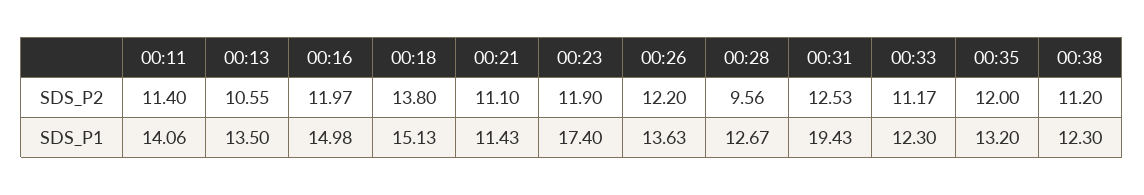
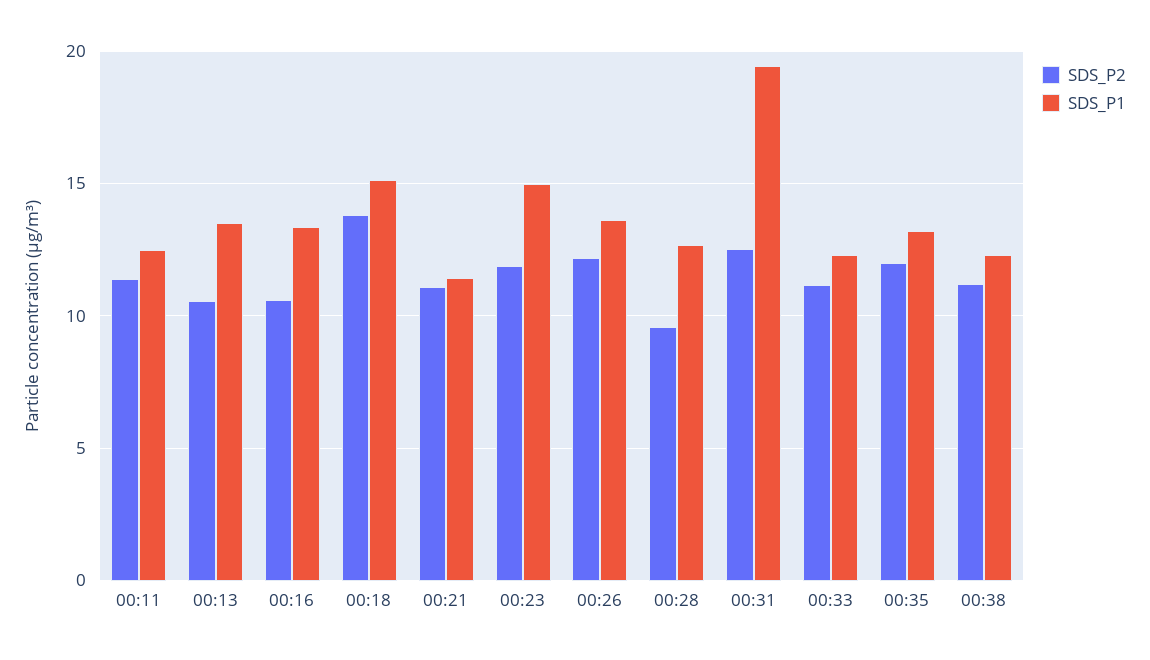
SDS_P2, 00:16: 11.97 -> 10.5
SDS_P1, 00:11: 14.06 -> 12.5
SDS_P1, 00:16: 14.98 -> 13.5
SDS_P1, 00:23: 17.4 -> 15

